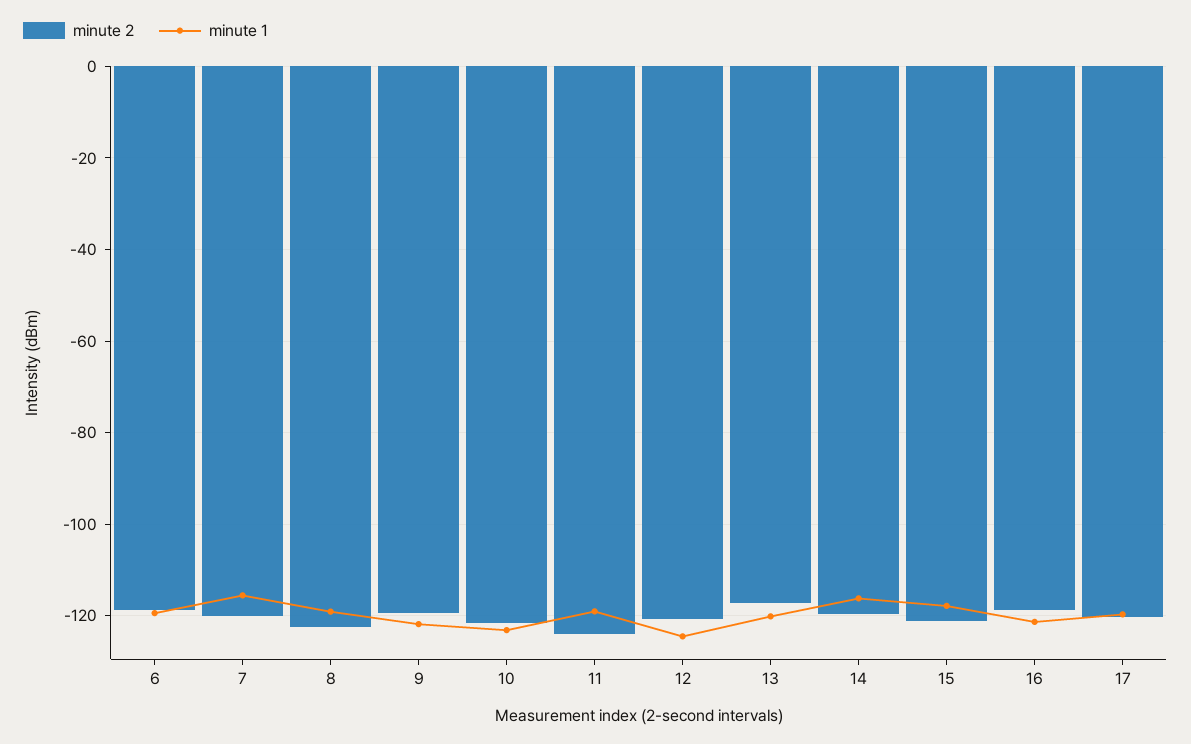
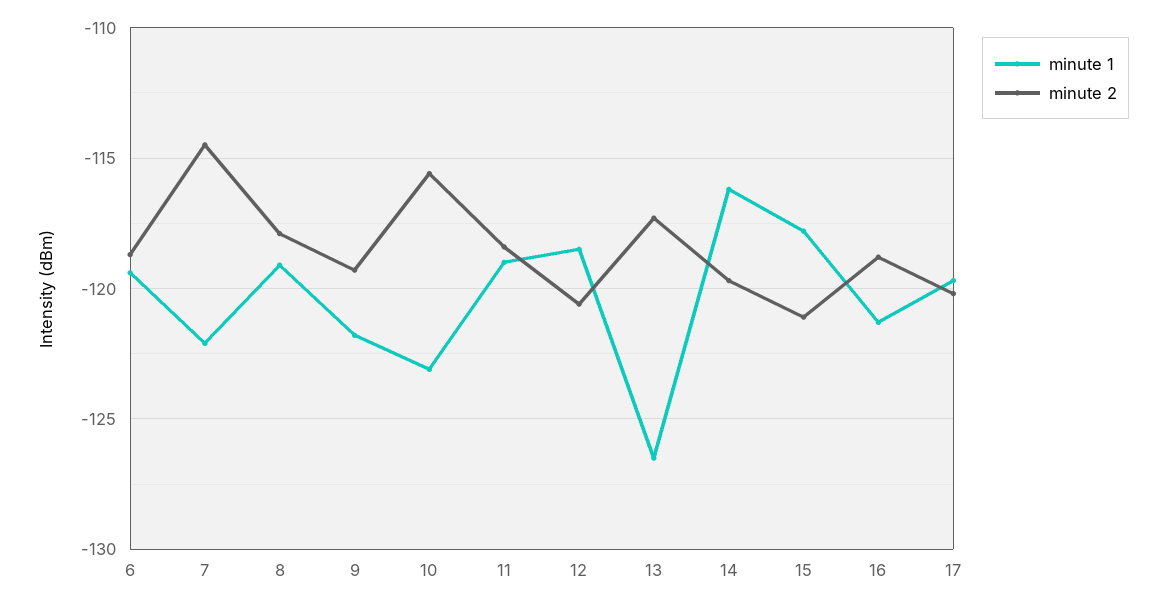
minute 2, 7: -120 -> -114.5
minute 1, 7: -116 -> -122
minute 2, 8: -122 -> -118
minute 2, 10: -122 -> -115.5
minute 2, 11: -124 -> -118.5
minute 1, 12: -124 -> -118.5
minute 1, 13: -120 -> -126.5

